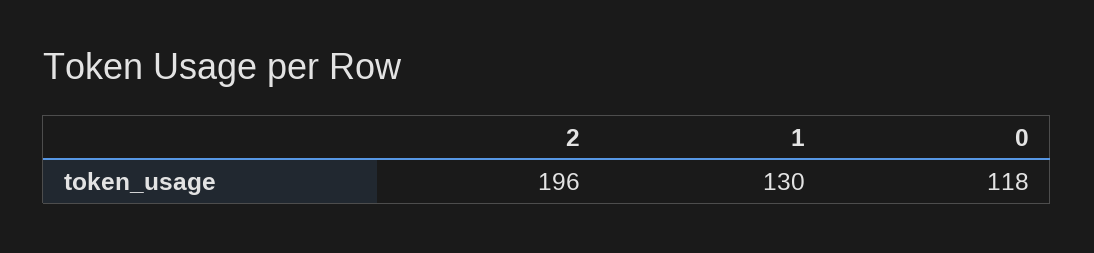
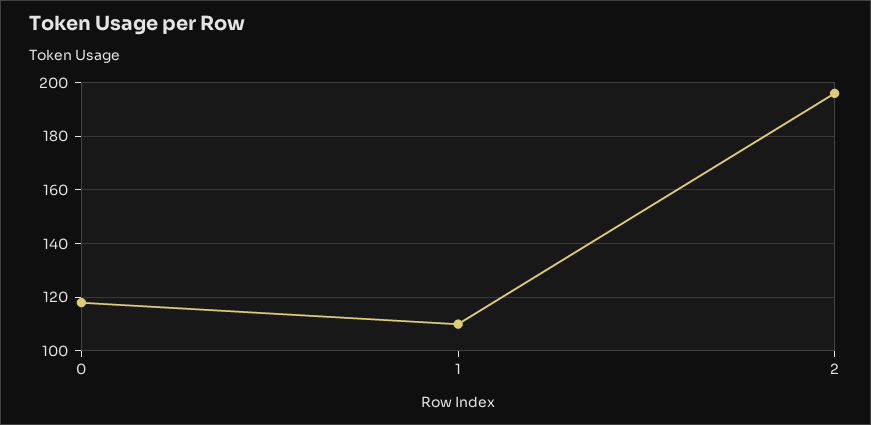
1: 130 -> 110

